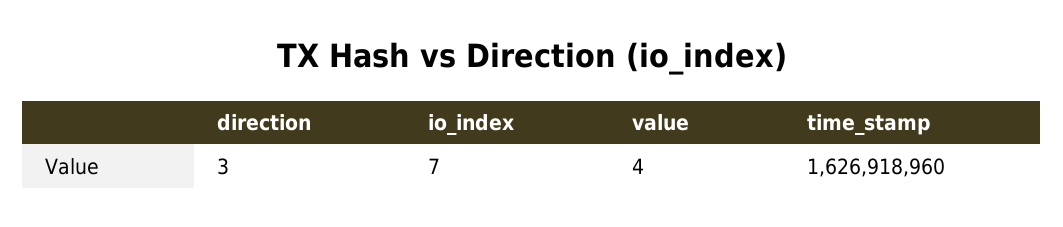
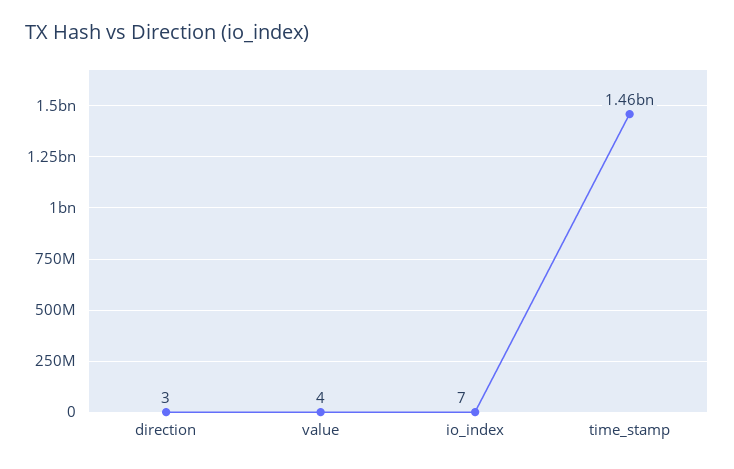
time_stamp: 1626918960 -> 1460000000

